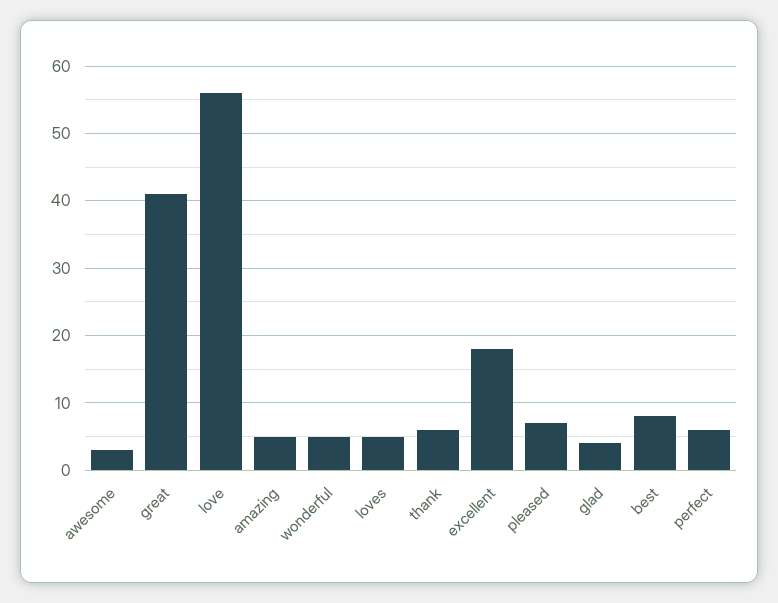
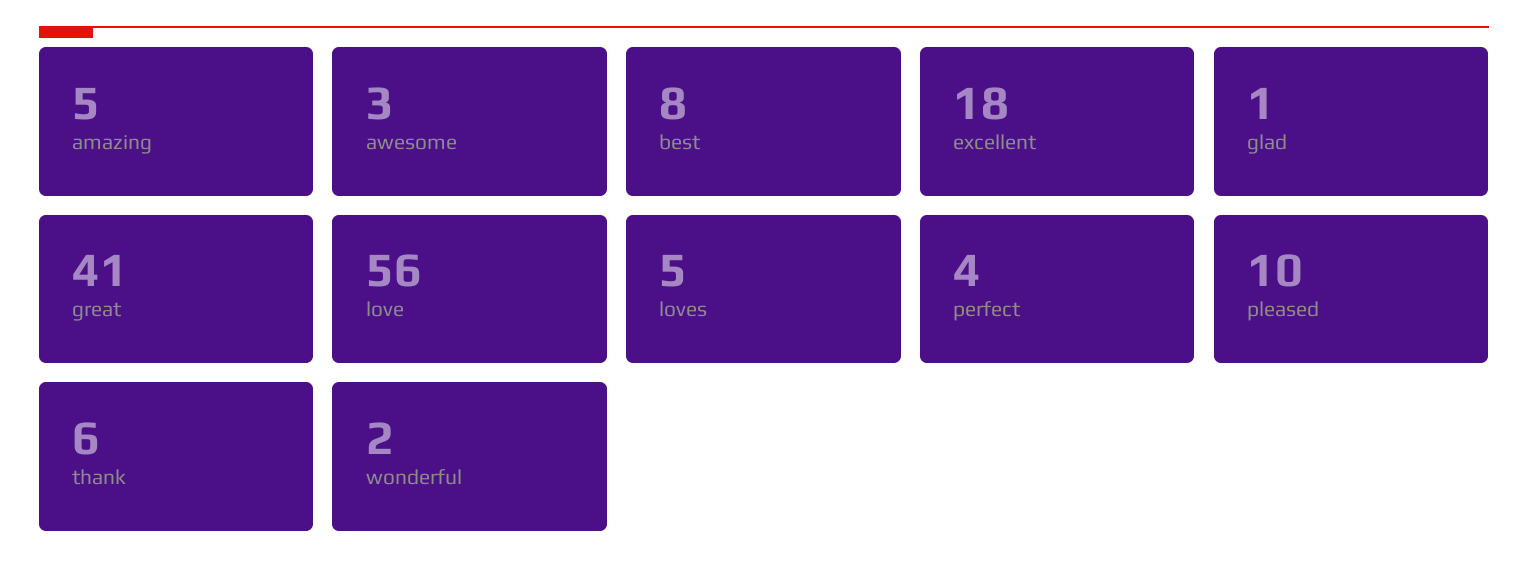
wonderful: 5 -> 2
pleased: 7 -> 10
glad: 4 -> 1
perfect: 6 -> 4

